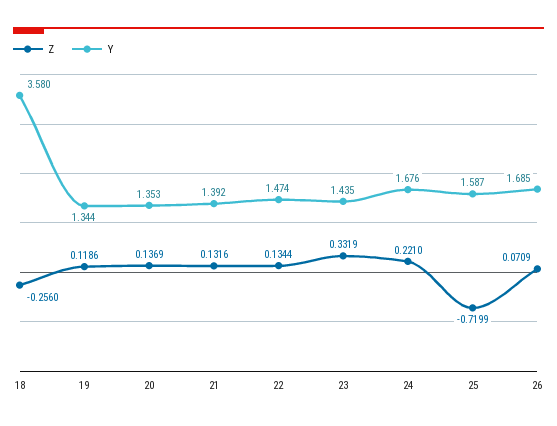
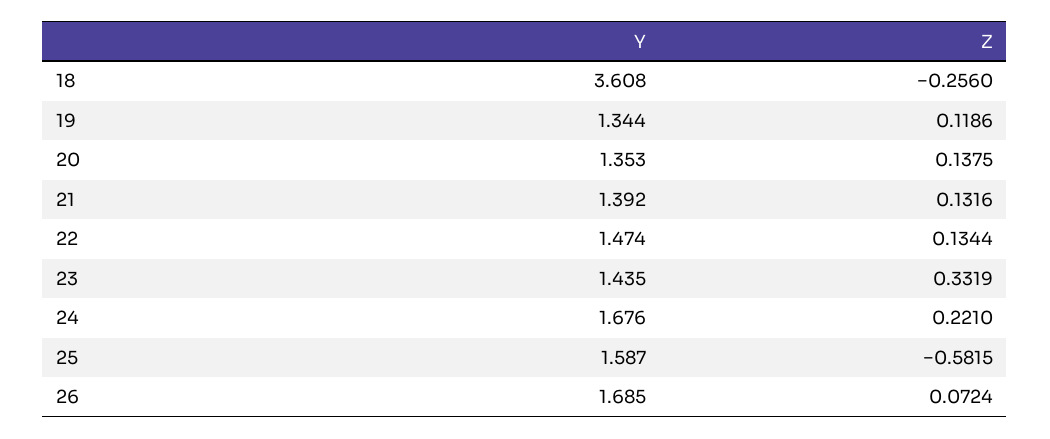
Y, 18: 3.58 -> 3.608
Z, 20: 0.1369 -> 0.1375
Z, 25: -0.7199 -> -0.5815
Z, 26: 0.0709 -> 0.0724

